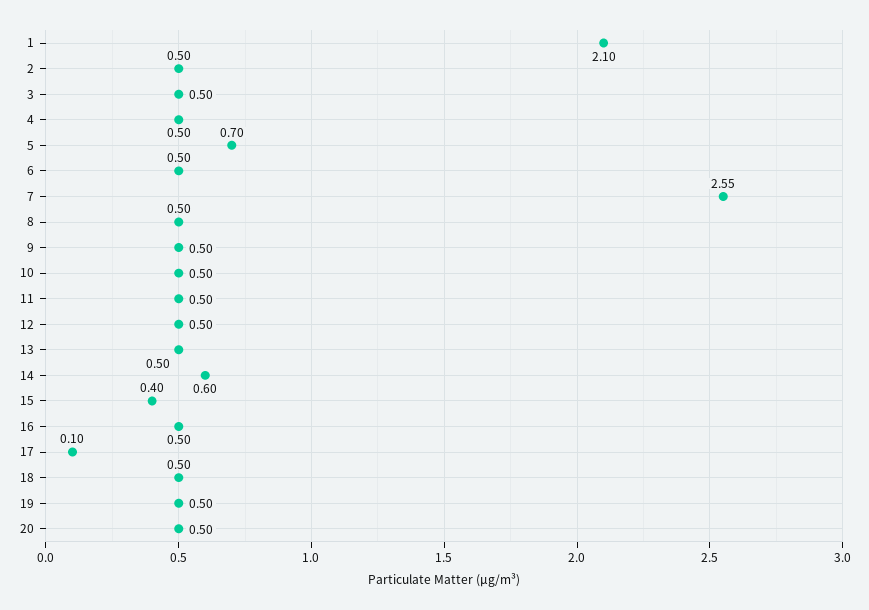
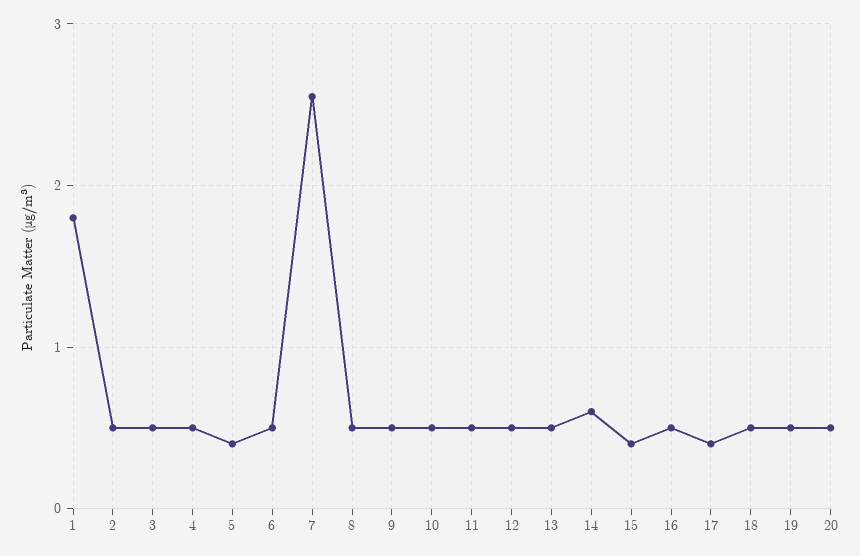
1: 2.1 -> 1.8
5: 0.7 -> 0.4
17: 0.1 -> 0.4

